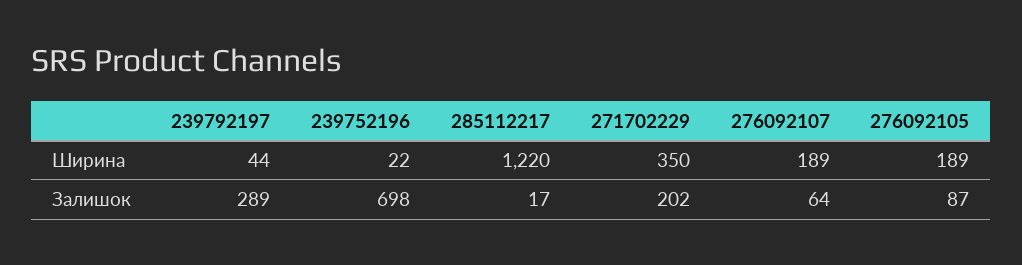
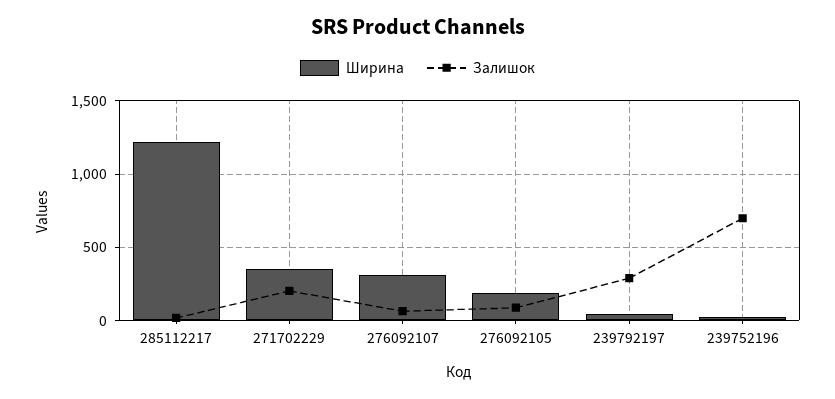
Ширина, 276092107: 189 -> 300

